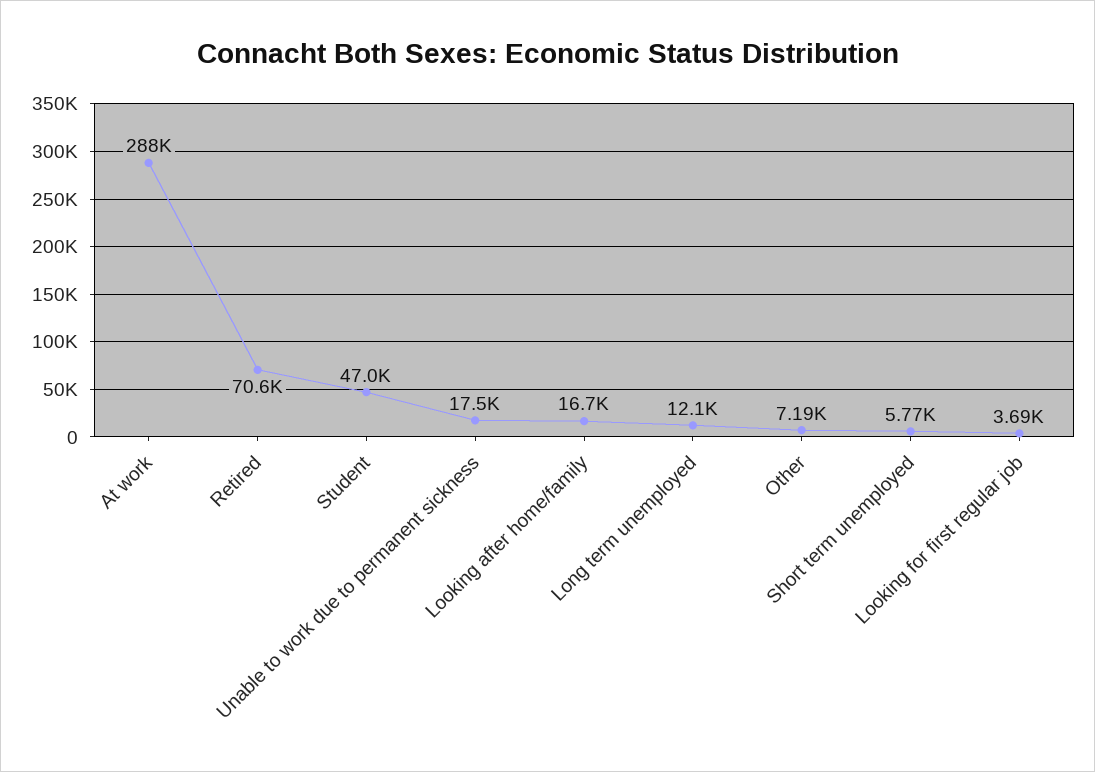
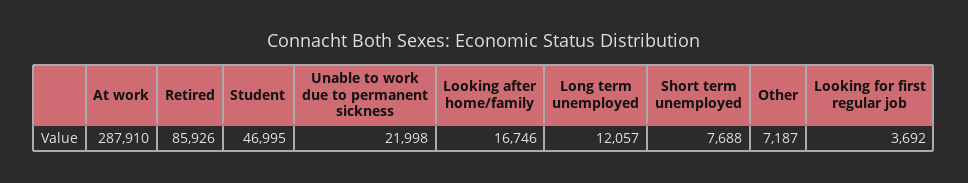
Retired: 70600 -> 85926
Unable to work due to permanent sickness: 17500 -> 21998
Short term unemployed: 5770 -> 7688

